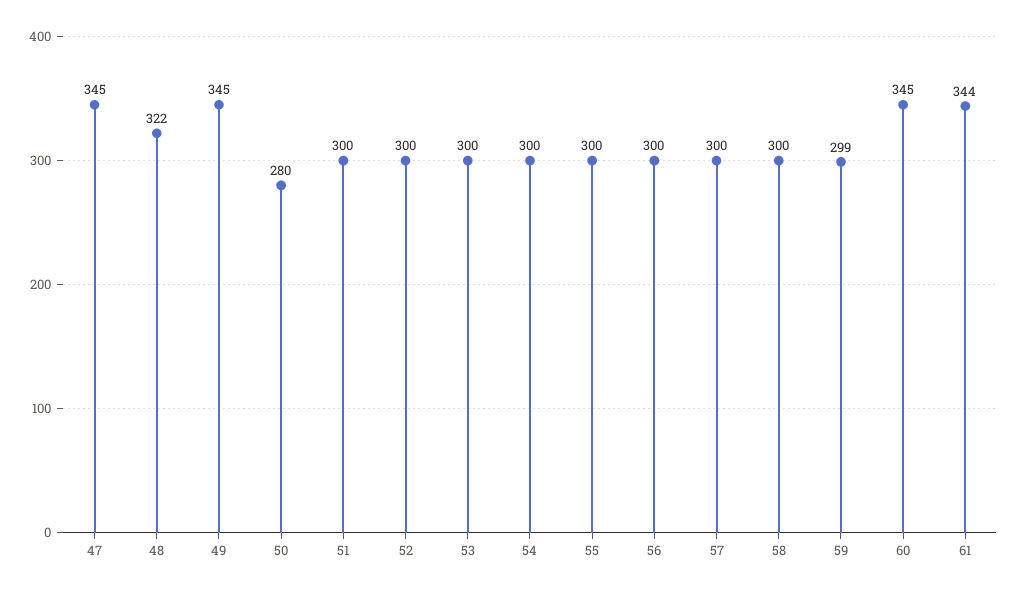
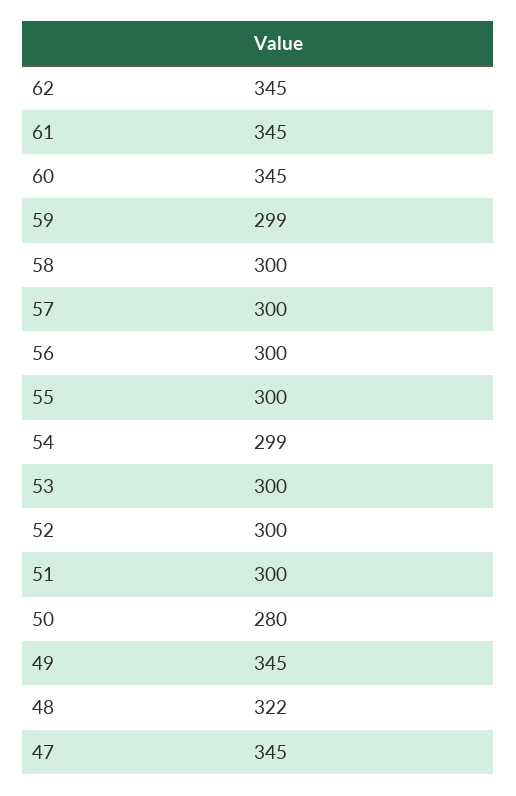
54: 300 -> 299
61: 344 -> 345
62: none -> 345

